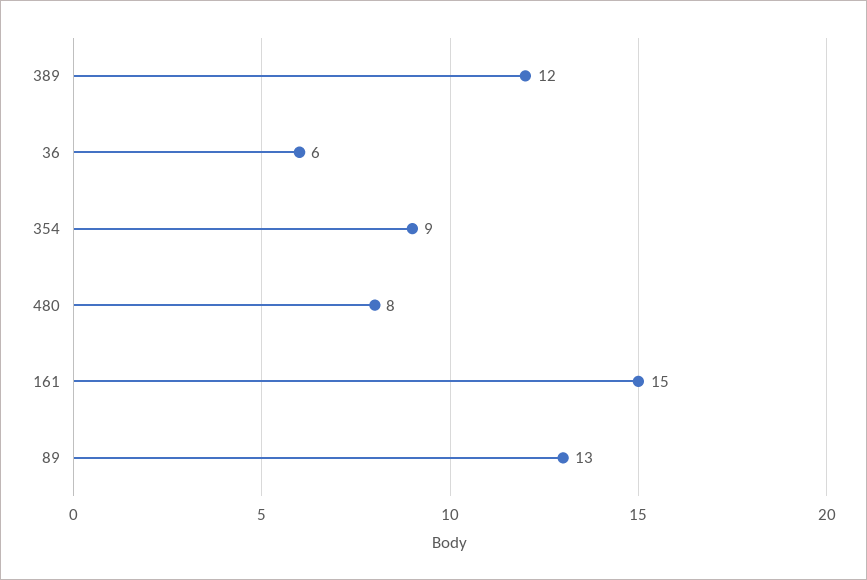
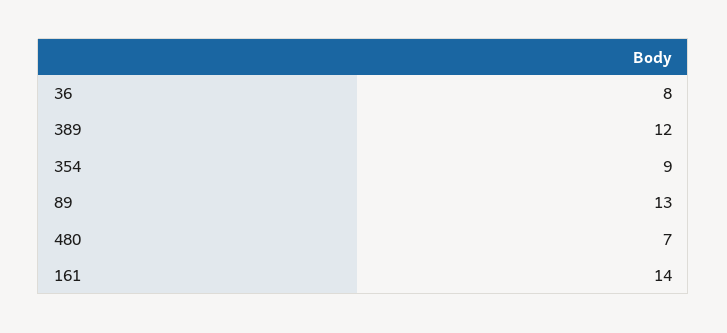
36: 6 -> 8
480: 8 -> 7
161: 15 -> 14

